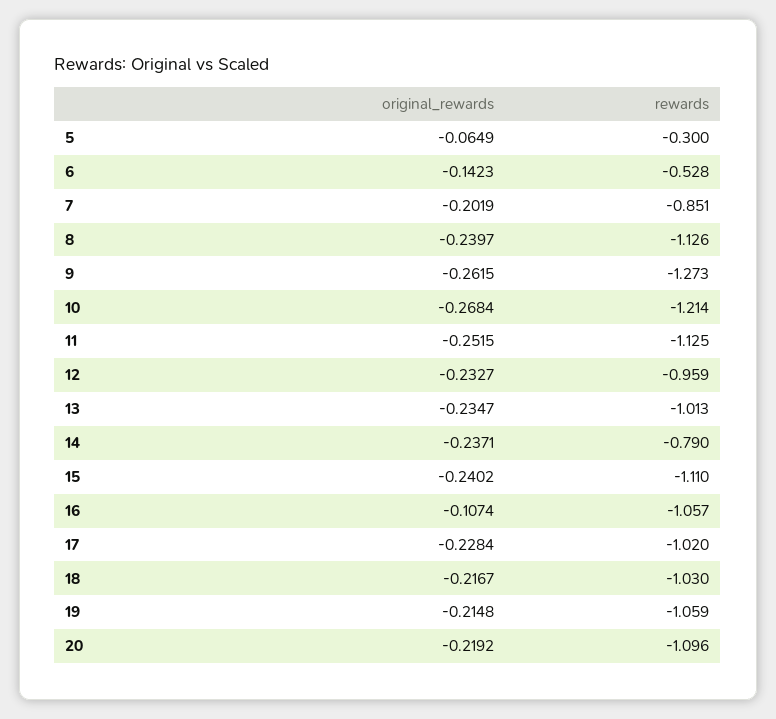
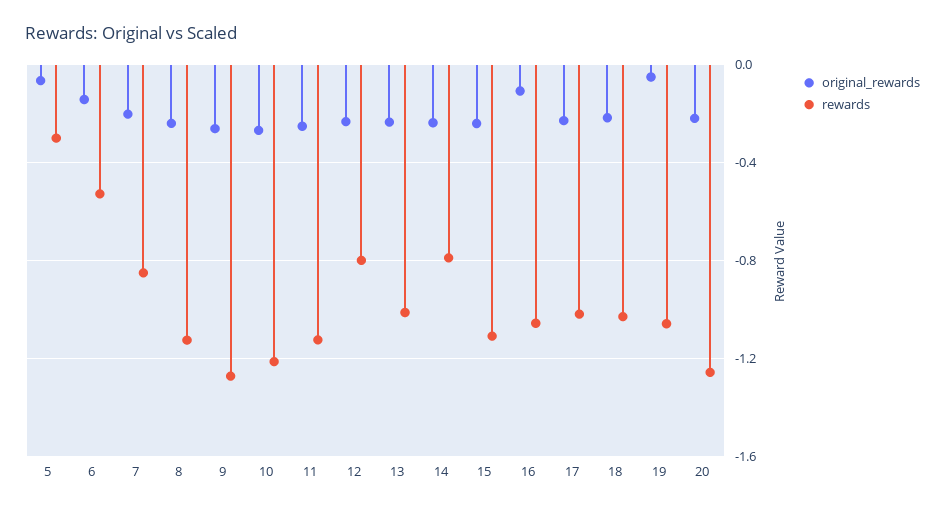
rewards, 12: -0.959 -> -0.8
original_rewards, 19: -0.2148 -> -0.05
rewards, 20: -1.096 -> -1.25

